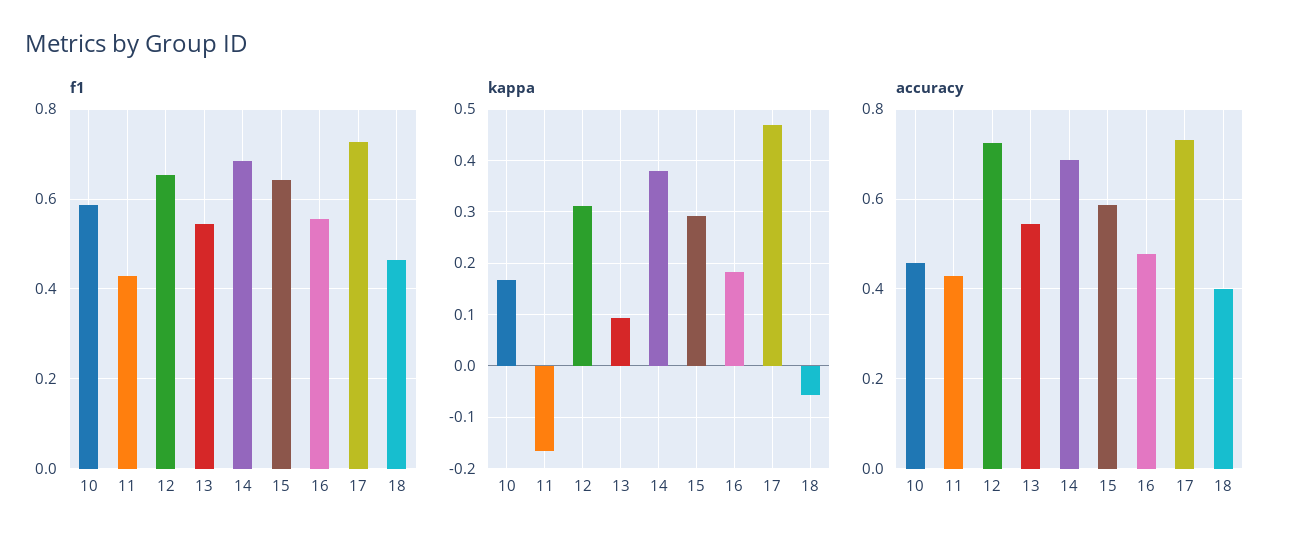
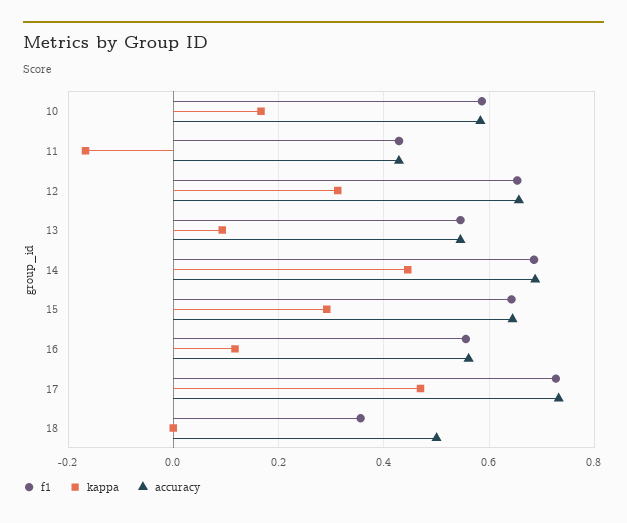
f1, 18: 0.46 -> 0.36
kappa, 14: 0.38 -> 0.44
kappa, 16: 0.18 -> 0.12
kappa, 18: -0.06 -> 0
accuracy, 10: 0.46 -> 0.58
accuracy, 12: 0.72 -> 0.66
accuracy, 15: 0.58 -> 0.64
accuracy, 16: 0.48 -> 0.56
accuracy, 18: 0.4 -> 0.5

